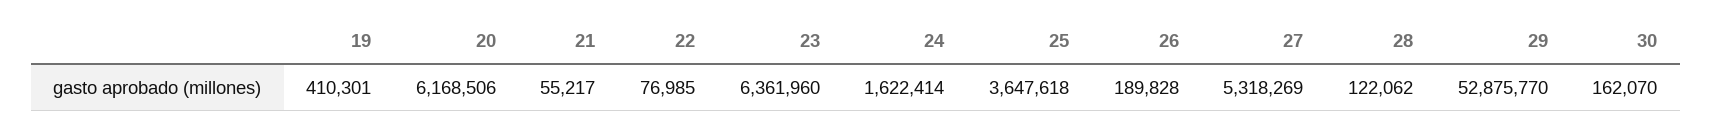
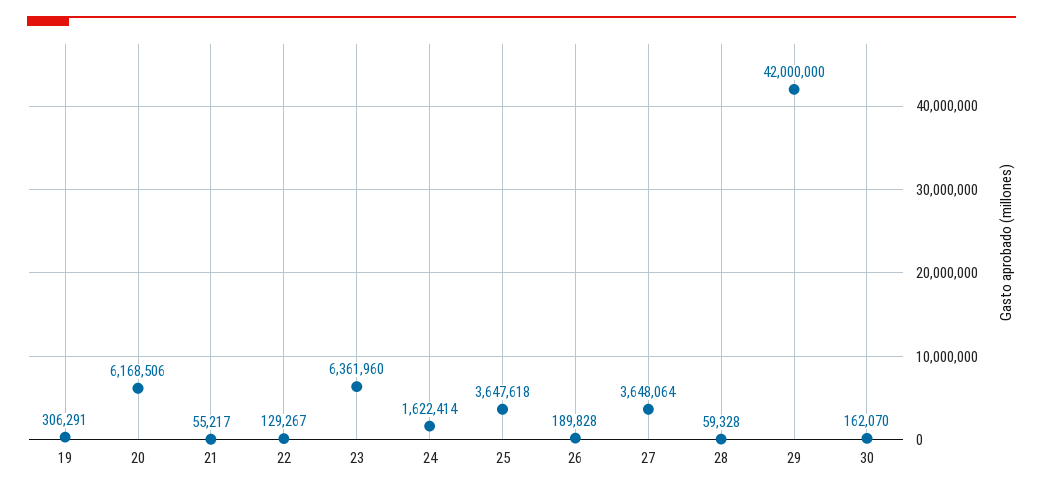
19: 410301 -> 306291
22: 76985 -> 129267
27: 5318269 -> 3648064
28: 122062 -> 59328
29: 52875770 -> 42000000

